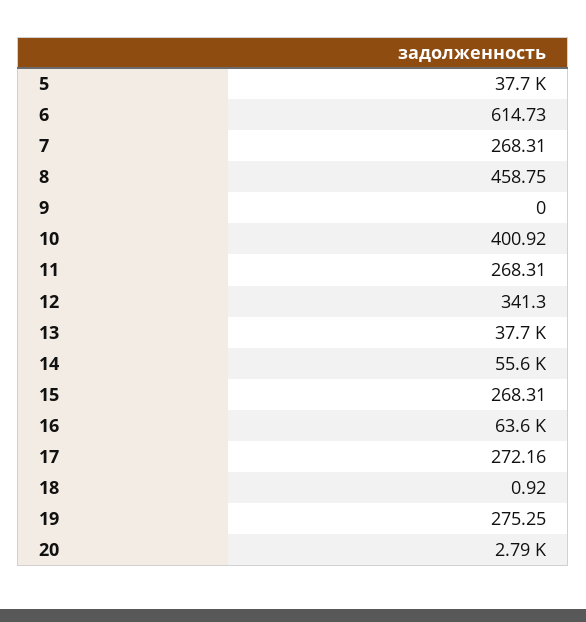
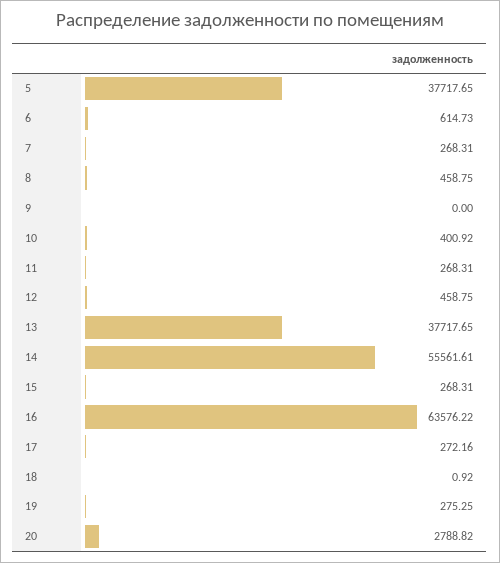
12: 341.3 -> 458.75

